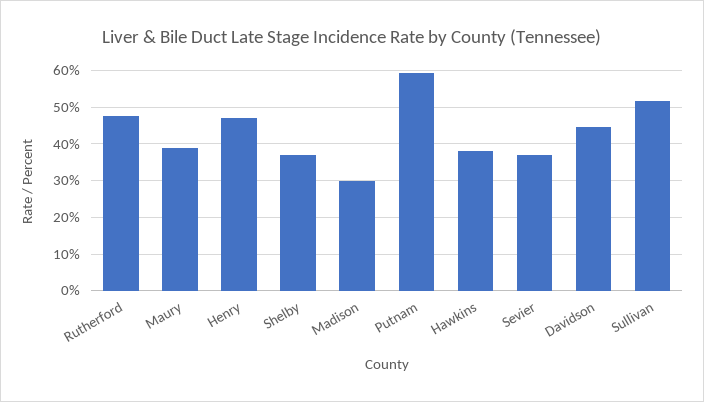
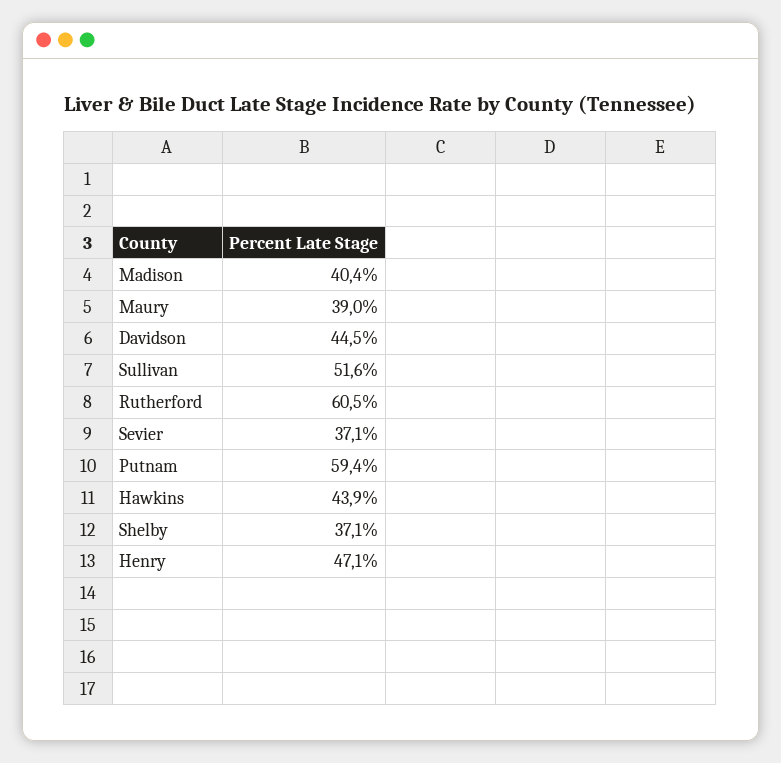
Rutherford: 48 -> 60.5
Madison: 30 -> 40.4
Hawkins: 38 -> 43.9

